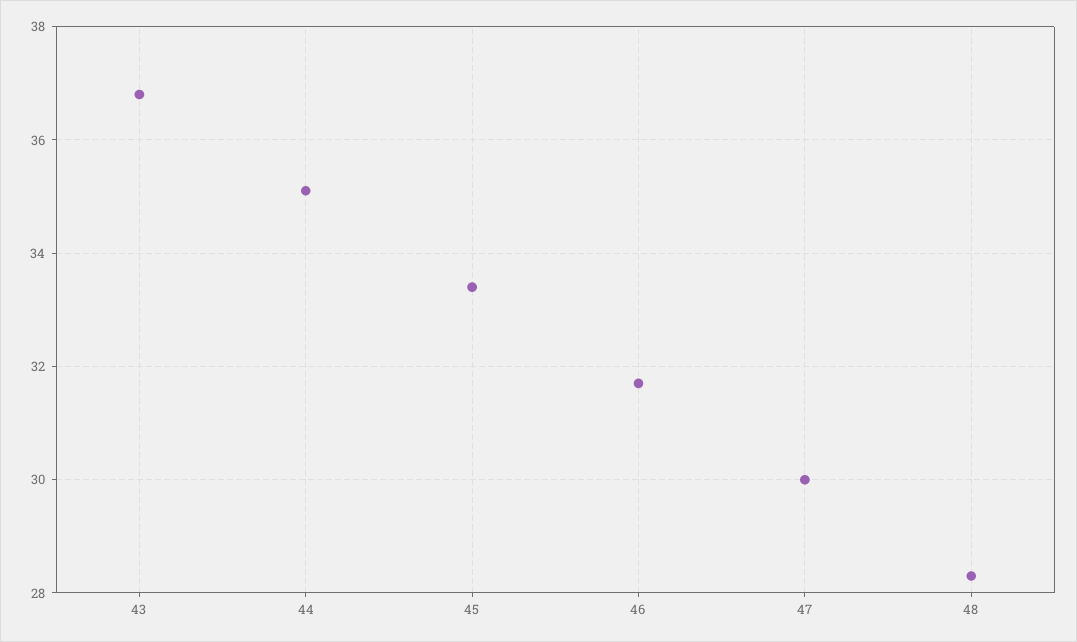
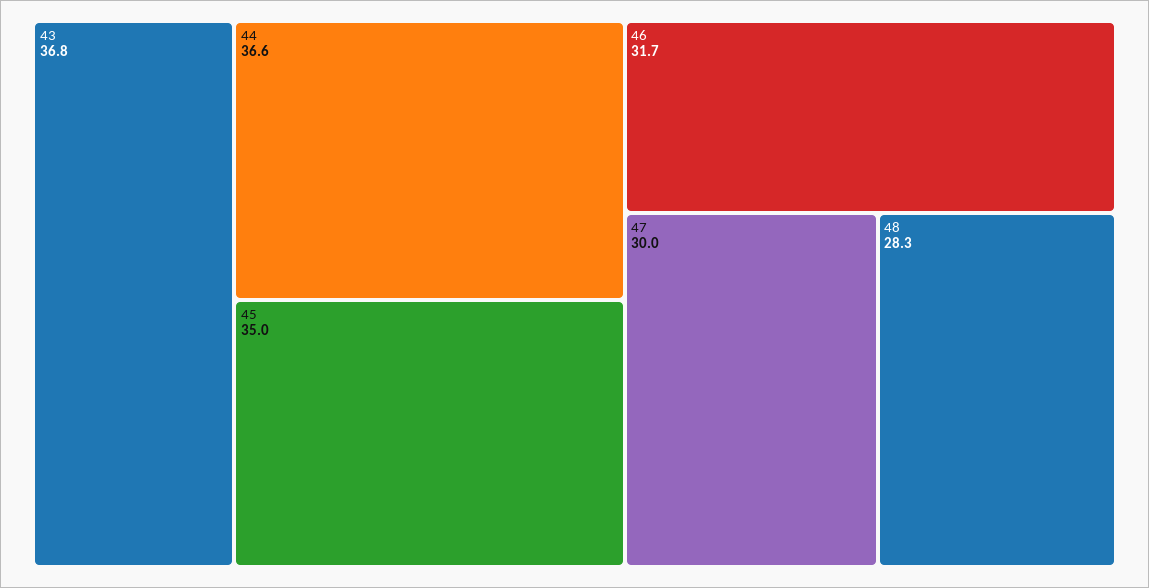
44: 35 -> 36.6
45: 33.5 -> 35

